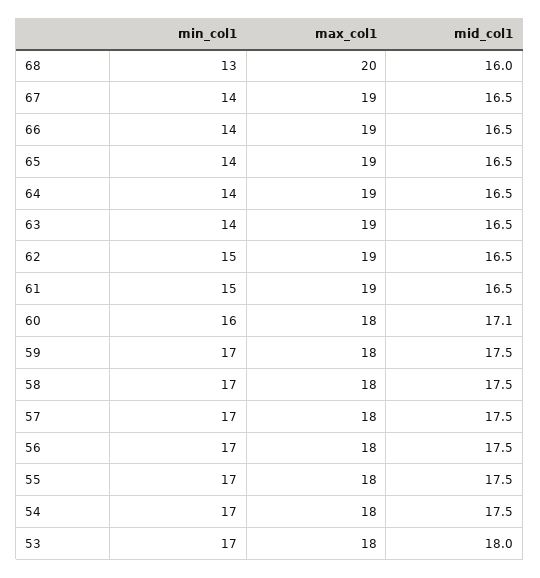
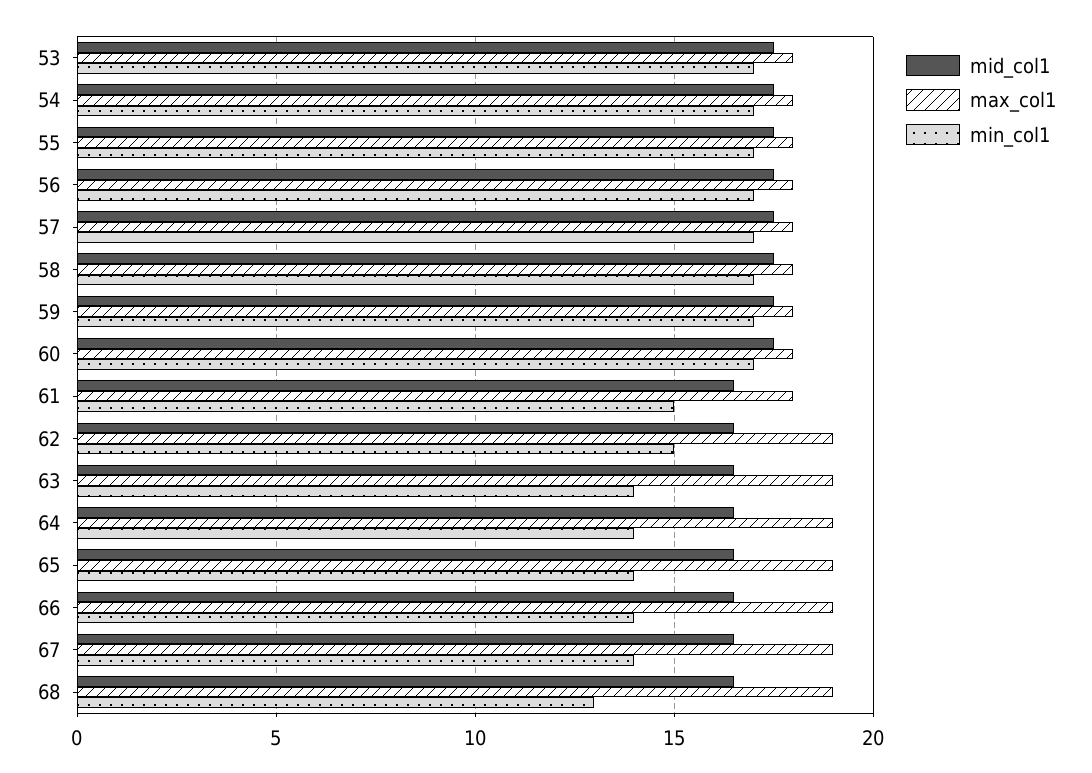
max_col1, 68: 20 -> 19
mid_col1, 68: 16 -> 16.5
max_col1, 61: 19 -> 18
min_col1, 60: 16 -> 17
mid_col1, 60: 17.1 -> 17.5
mid_col1, 53: 18 -> 17.5

